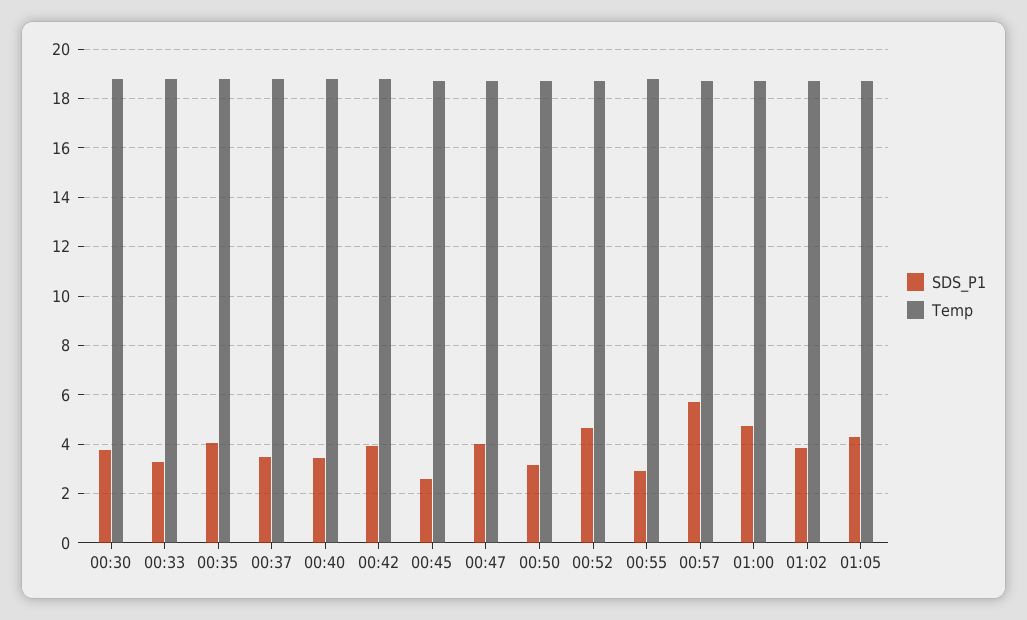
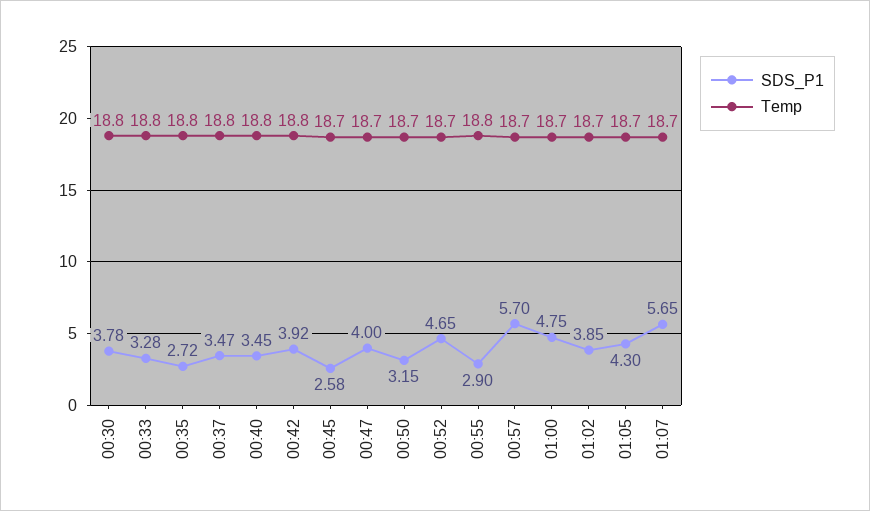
SDS_P1, 00:35: 4 -> 2.72
SDS_P1, 01:07: none -> 5.65
Temp, 01:07: none -> 18.7

